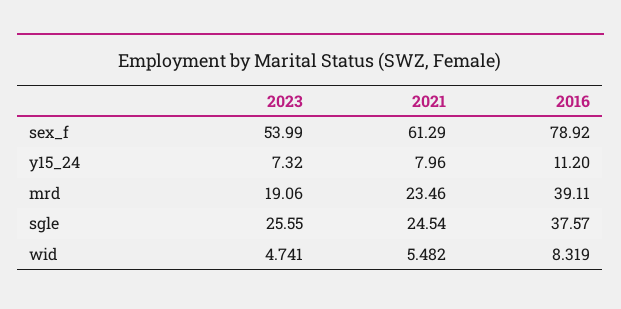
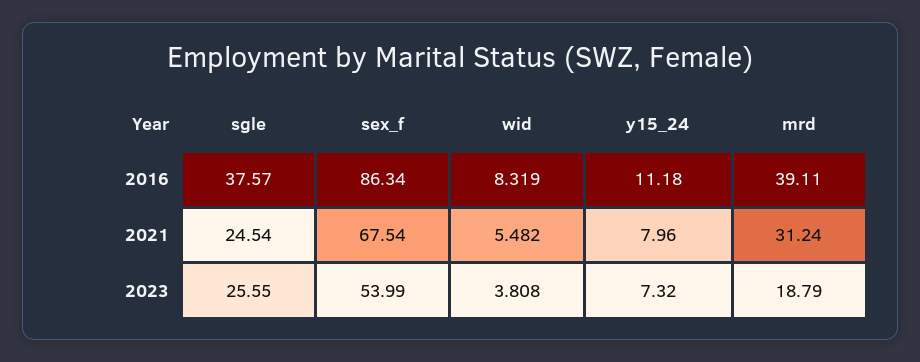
2021, sex_f: 61.29 -> 67.54
2016, sex_f: 78.92 -> 86.34
2016, y15_24: 11.2 -> 11.18
2023, mrd: 19.06 -> 18.79
2021, mrd: 23.46 -> 31.24
2023, wid: 4.741 -> 3.808

